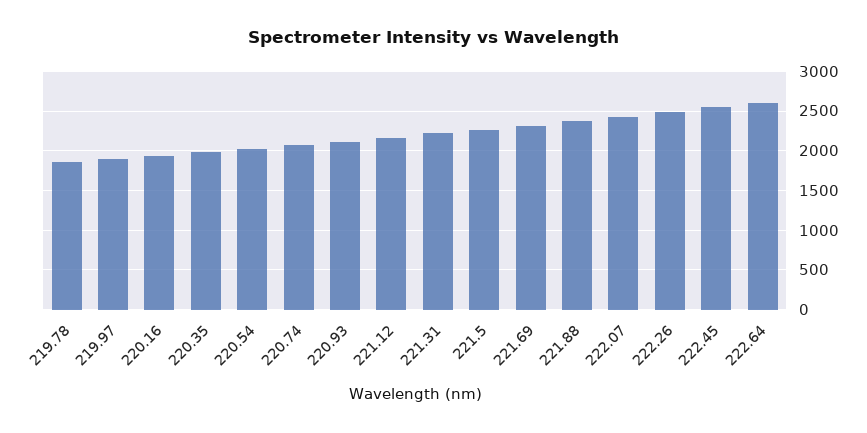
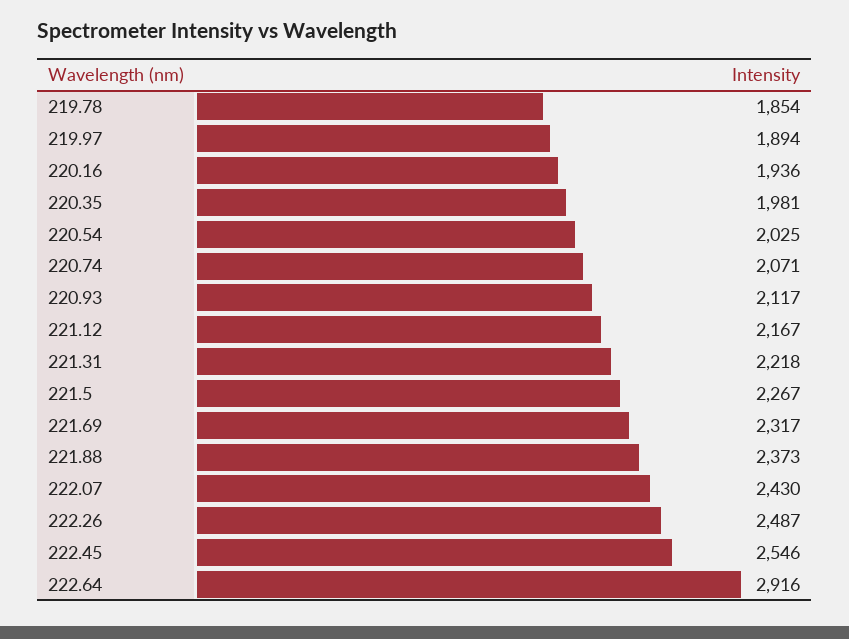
222.64: 2600 -> 2916

